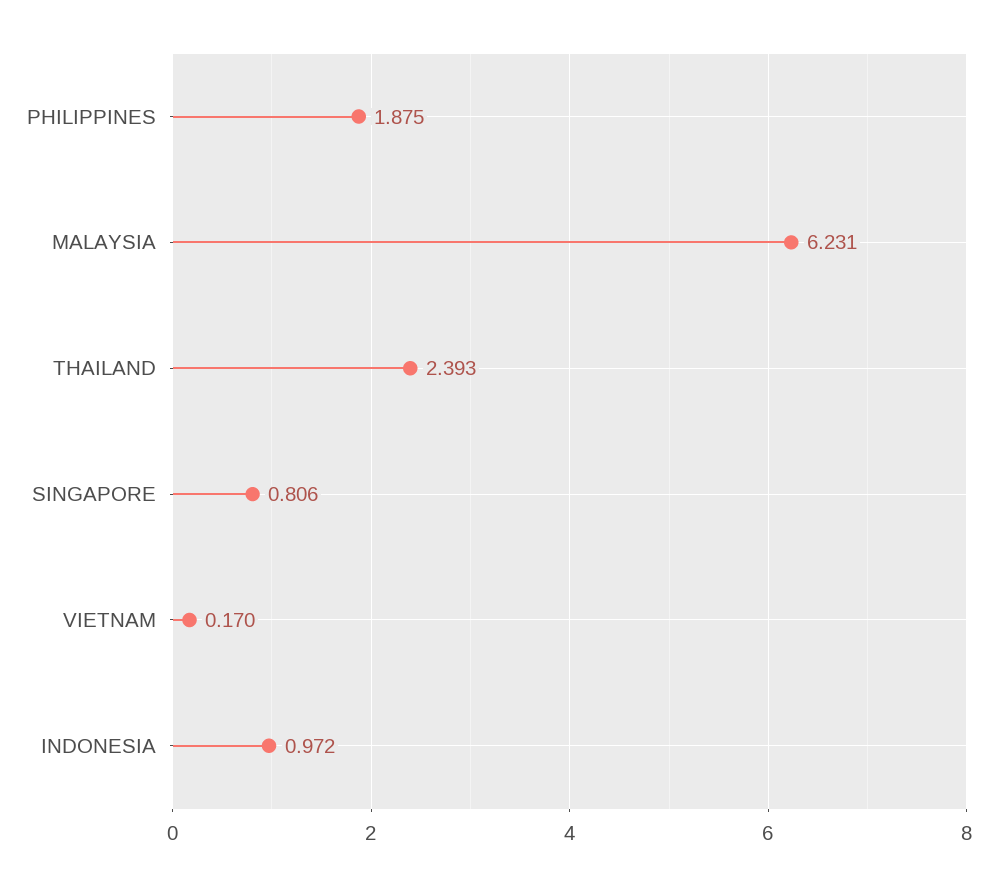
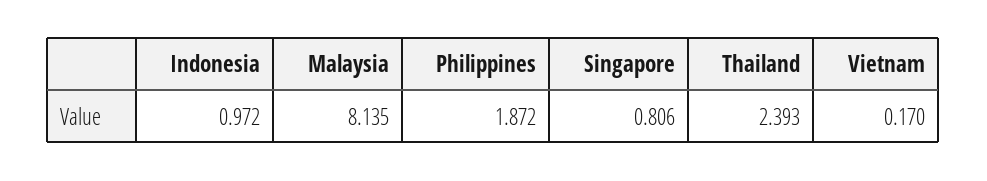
PHILIPPINES: 1.875 -> 1.872
MALAYSIA: 6.231 -> 8.135

